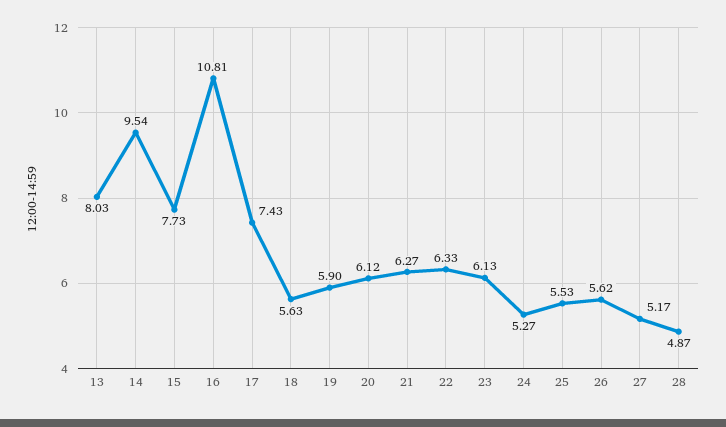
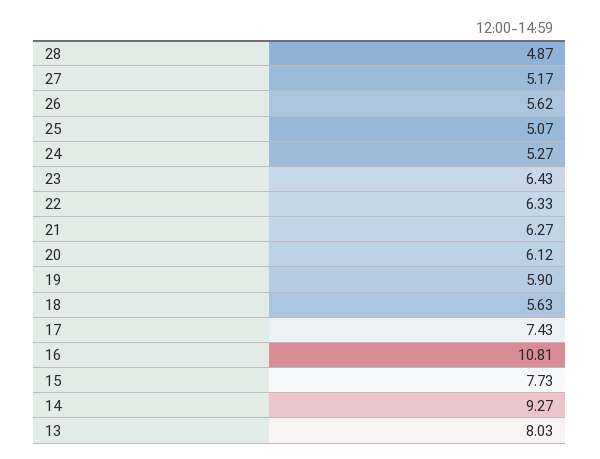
14: 9.54 -> 9.27
23: 6.13 -> 6.43
25: 5.53 -> 5.07

